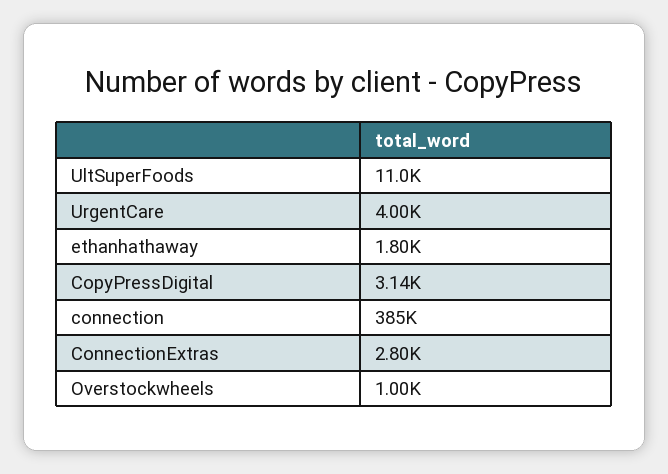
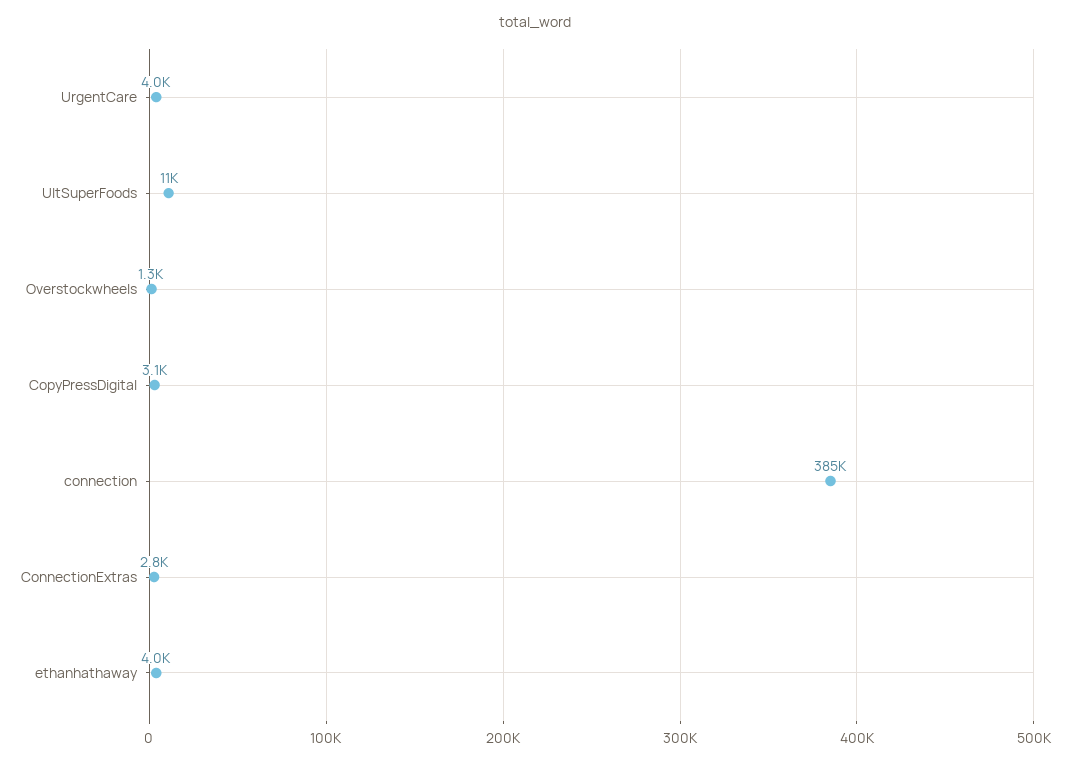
ethanhathaway: 1800 -> 4000
Overstockwheels: 1000 -> 1300

